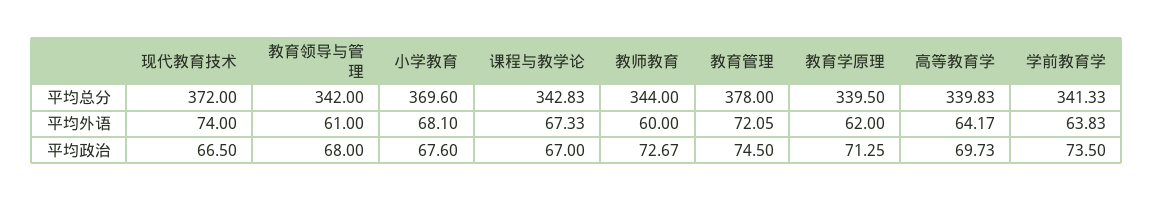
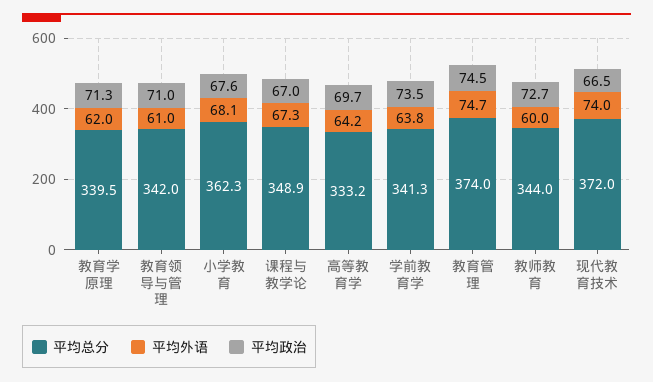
平均总分, 小学教育: 369.6 -> 362.3
平均总分, 课程与教学论: 342.83 -> 348.9
平均总分, 教育管理: 378 -> 374
平均总分, 高等教育学: 339.83 -> 333.2
平均外语, 教育管理: 72.05 -> 74.7
平均政治, 教育领导与管理: 68 -> 71

